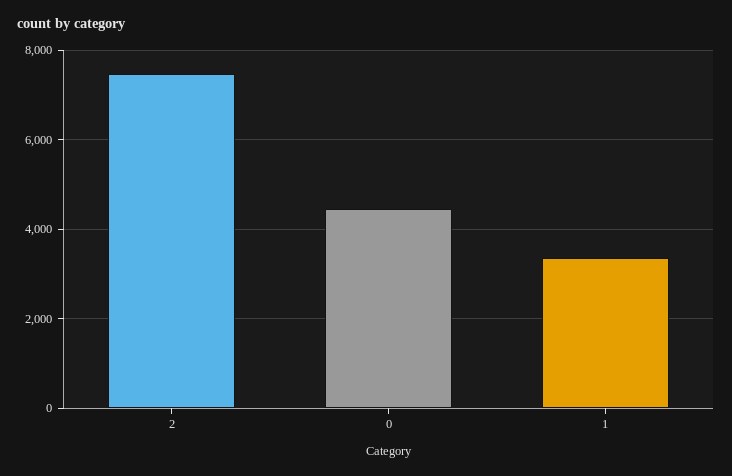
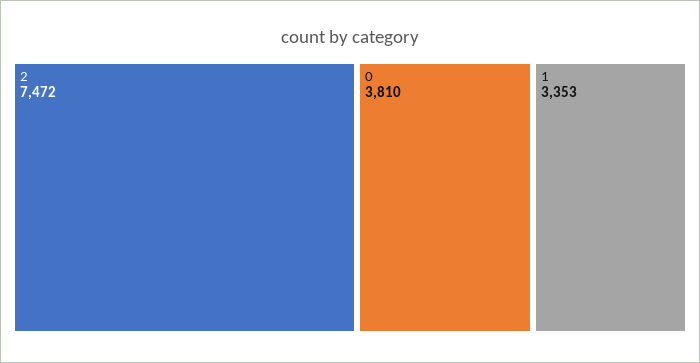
0: 4400 -> 3810

